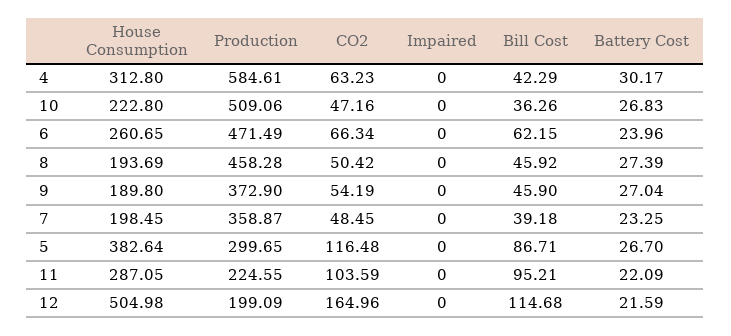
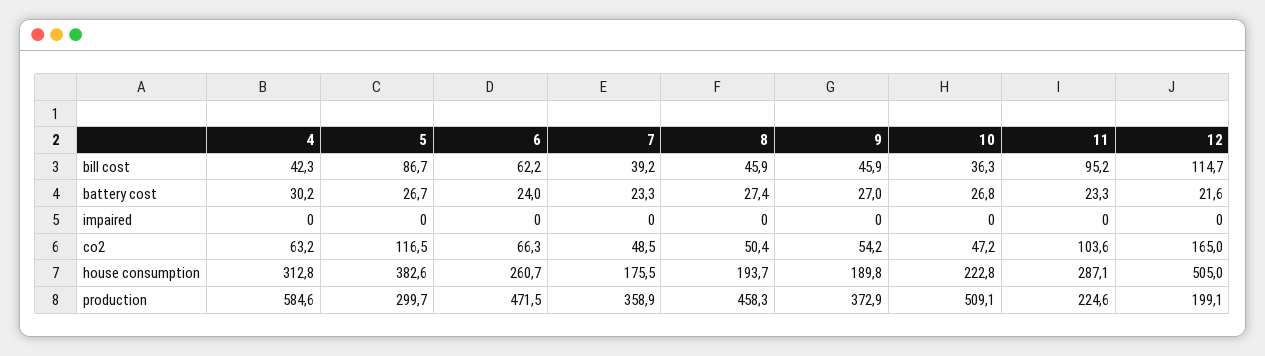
House Consumption, 7: 198.45 -> 175.5
Battery Cost, 11: 22.09 -> 23.3

